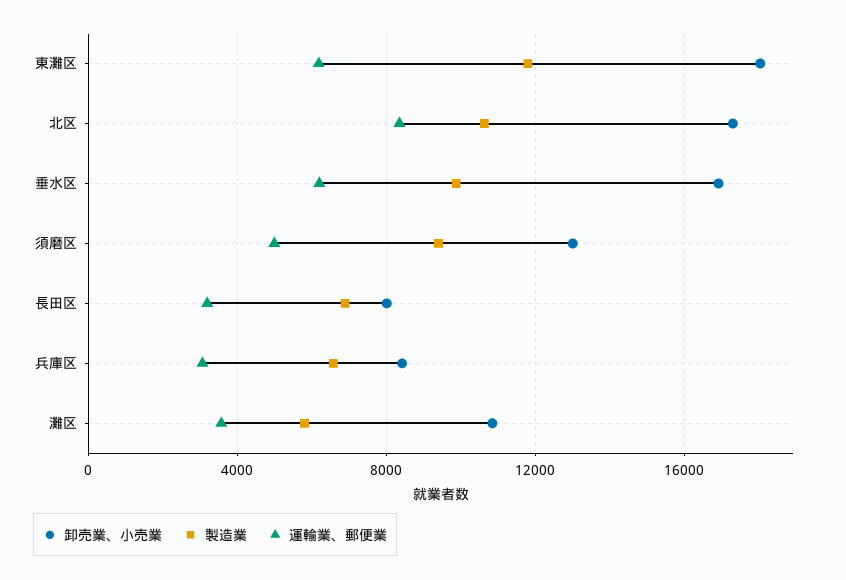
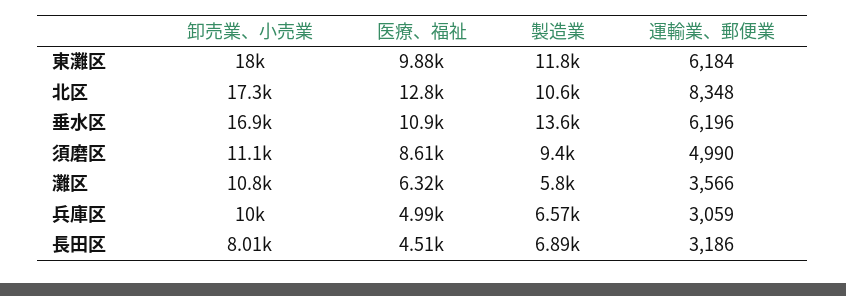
製造業, 垂水区: 10000 -> 13600
卸売業、小売業, 須磨区: 13000 -> 11100
卸売業、小売業, 兵庫区: 8500 -> 10000
医療、福祉, 東灘区: none -> 9880
医療、福祉, 北区: none -> 12800
医療、福祉, 垂水区: none -> 10900
医療、福祉, 須磨区: none -> 8610
医療、福祉, 灘区: none -> 6320
医療、福祉, 兵庫区: none -> 4990
医療、福祉, 長田区: none -> 4510

